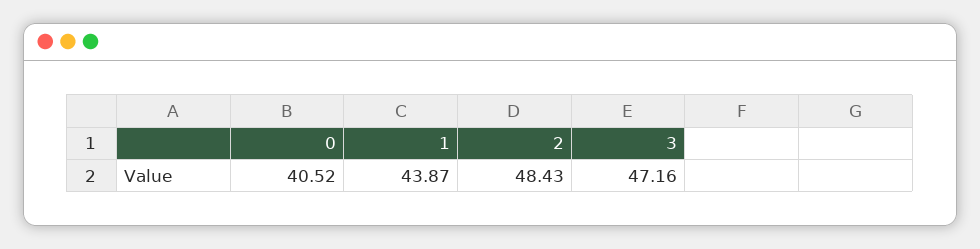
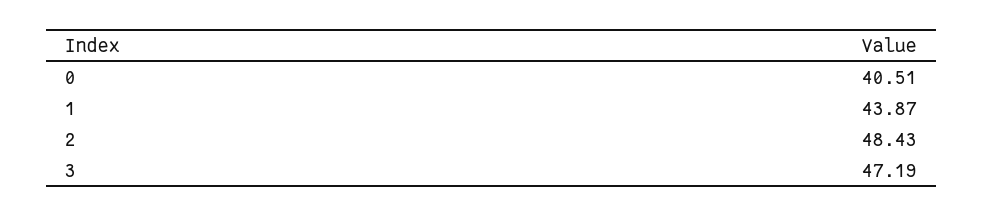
0: 40.52 -> 40.51
3: 47.16 -> 47.19

